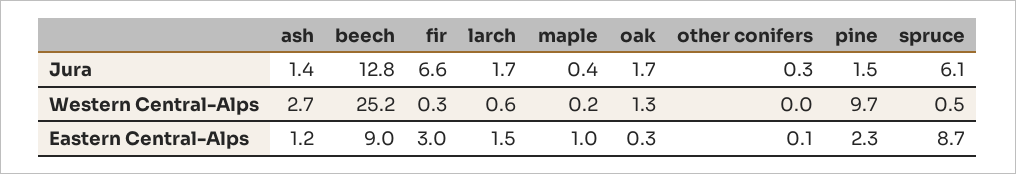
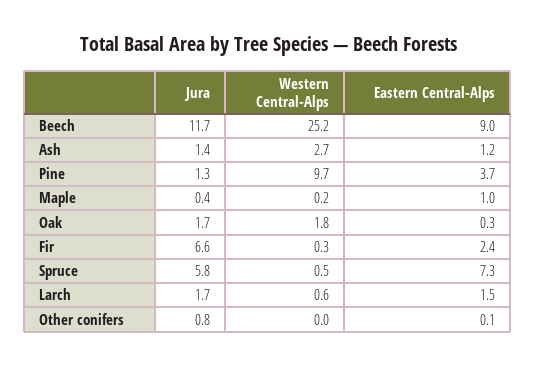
beech, Jura: 12.8 -> 11.7
other conifers, Jura: 0.3 -> 0.8
pine, Jura: 1.5 -> 1.3
spruce, Jura: 6.1 -> 5.8
oak, Western Central-Alps: 1.3 -> 1.8
fir, Eastern Central-Alps: 3 -> 2.4
pine, Eastern Central-Alps: 2.3 -> 3.7
spruce, Eastern Central-Alps: 8.7 -> 7.3

